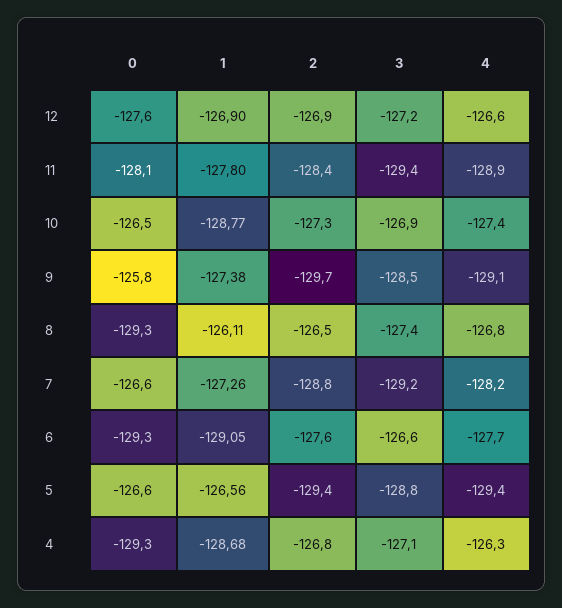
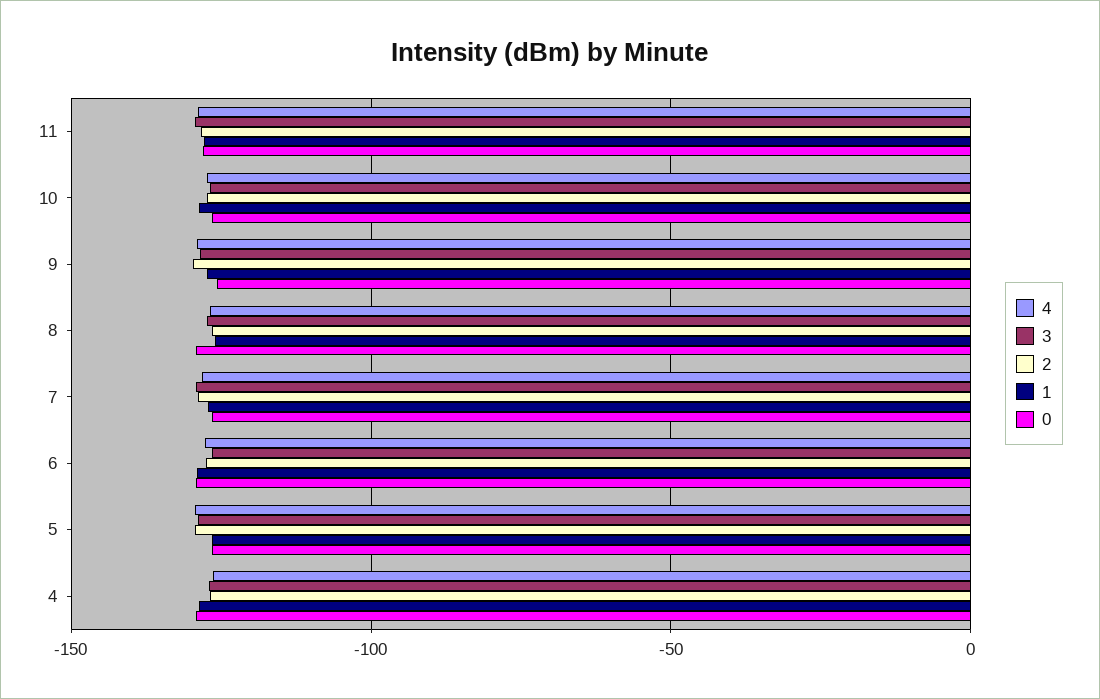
0, 12: -127.6 -> none
1, 12: -126.9 -> none
2, 12: -126.9 -> none
3, 12: -127.2 -> none
4, 12: -126.6 -> none

